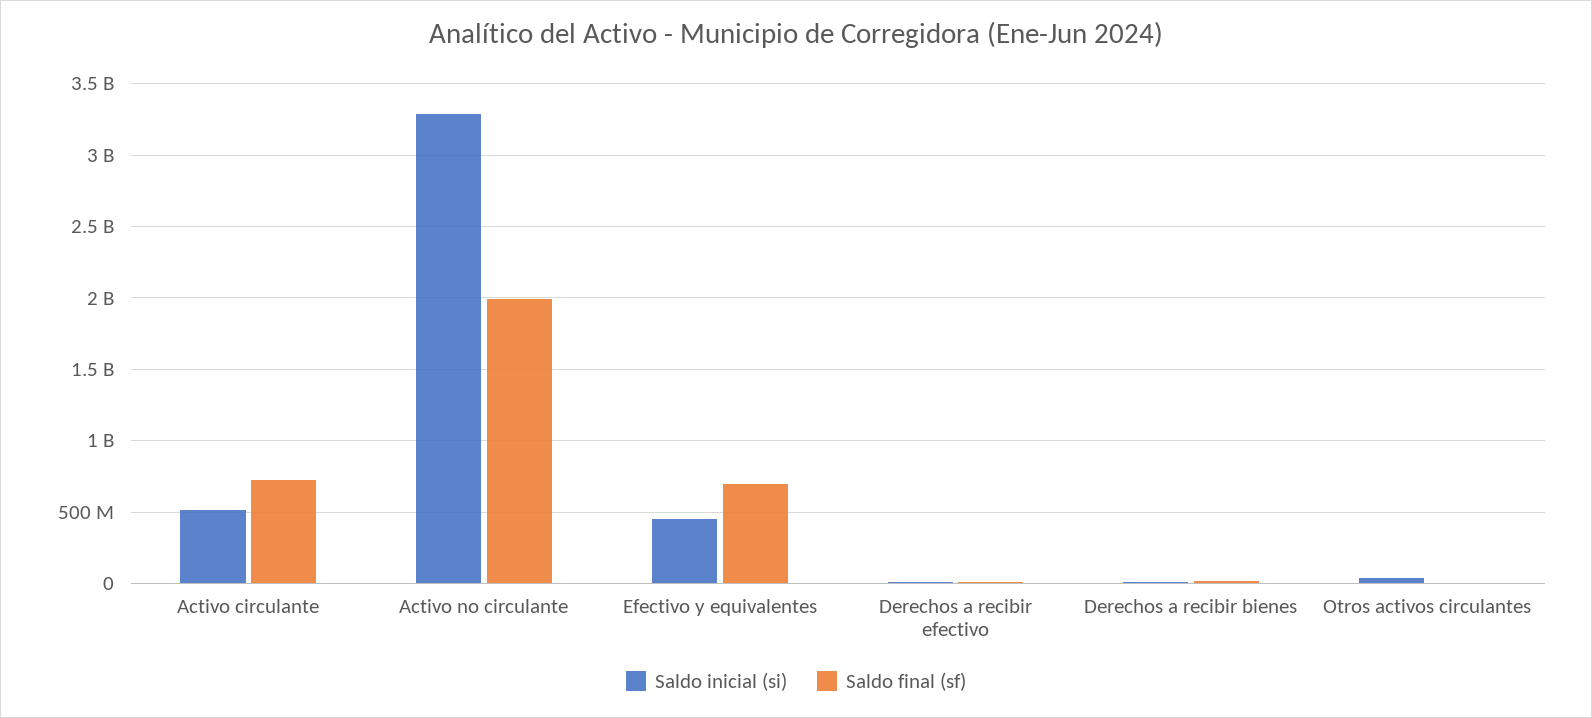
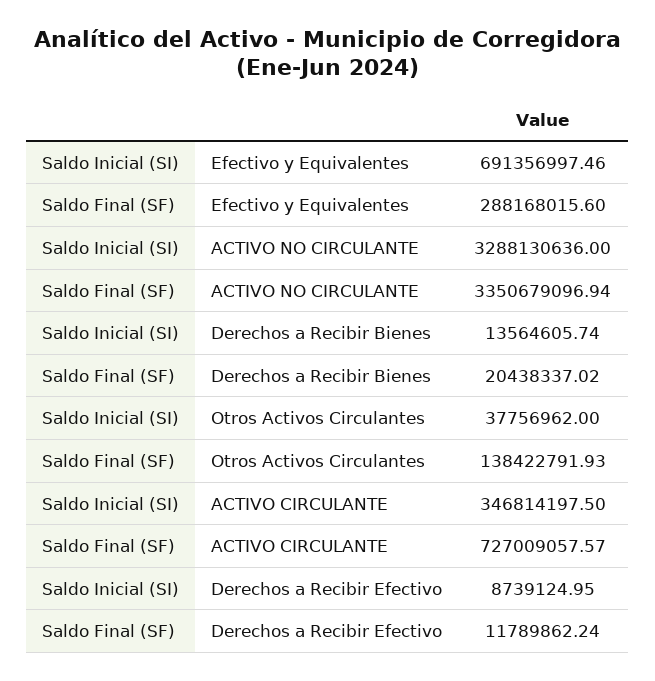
Saldo inicial (si), Activo circulante: 500000000 -> 346814197.5
Saldo final (sf), Activo no circulante: 2000000000 -> 3350679096.94
Saldo inicial (si), Efectivo y equivalentes: 450000000 -> 691356997.46
Saldo final (sf), Efectivo y equivalentes: 700000000 -> 288168015.6
Saldo final (sf), Otros activos circulantes: 0 -> 138422791.93

